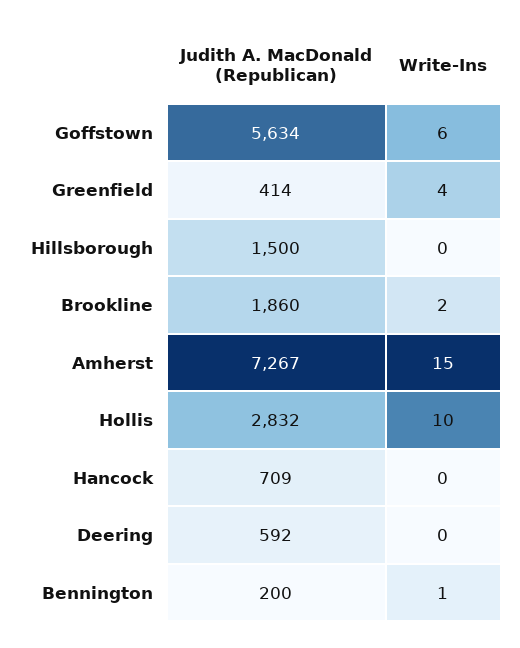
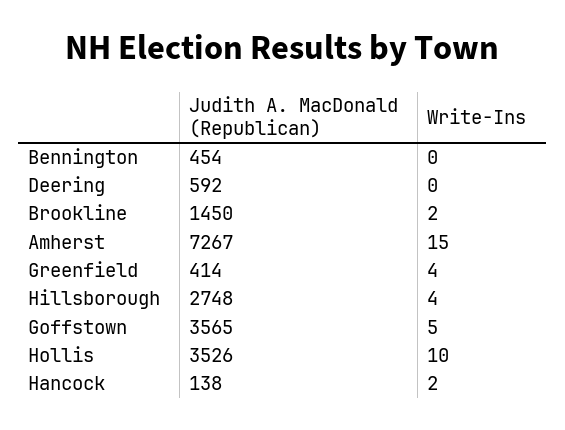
Judith A. MacDonald (Republican), Goffstown: 5634 -> 3565
Write-Ins, Goffstown: 6 -> 5
Judith A. MacDonald (Republican), Hillsborough: 1500 -> 2748
Write-Ins, Hillsborough: 0 -> 4
Judith A. MacDonald (Republican), Brookline: 1860 -> 1450
Judith A. MacDonald (Republican), Hollis: 2832 -> 3526
Judith A. MacDonald (Republican), Hancock: 709 -> 138
Write-Ins, Hancock: 0 -> 2
Judith A. MacDonald (Republican), Bennington: 200 -> 454
Write-Ins, Bennington: 1 -> 0

